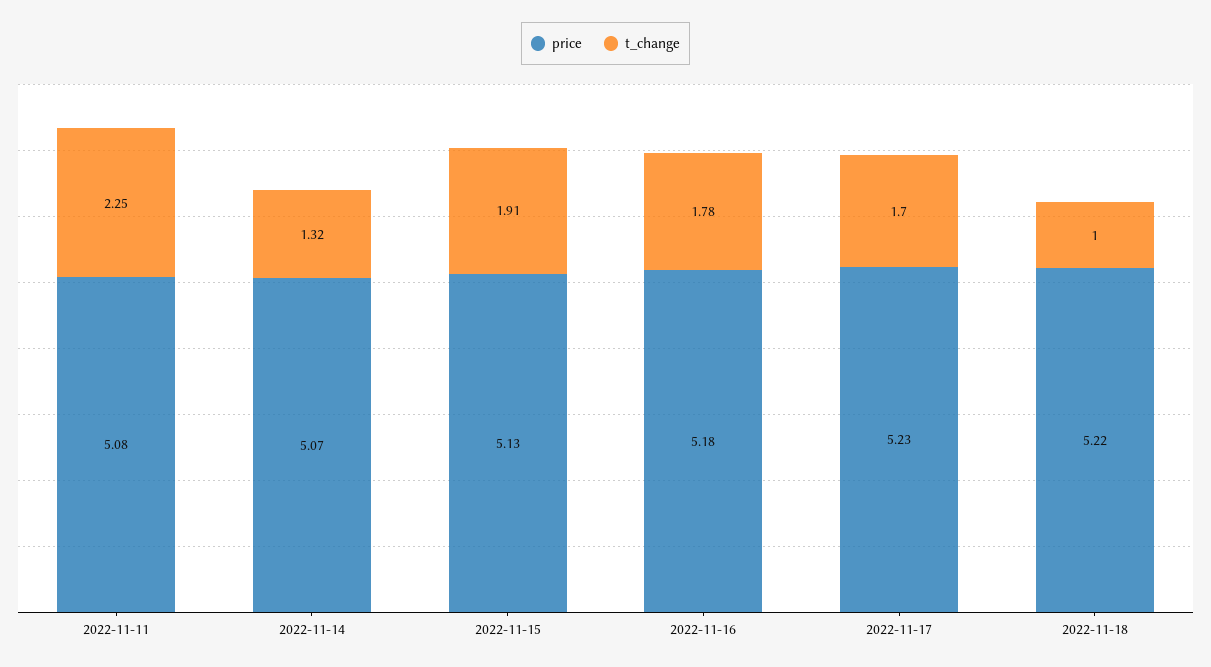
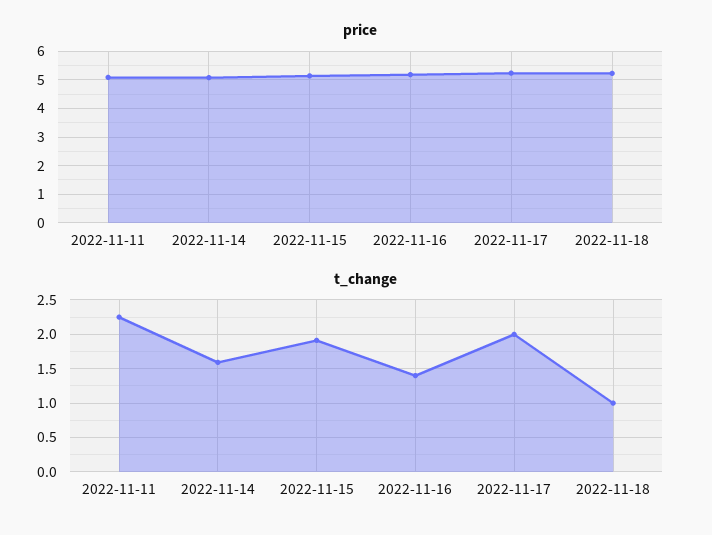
t_change, 2022-11-14: 1.32 -> 1.6
t_change, 2022-11-16: 1.78 -> 1.4
t_change, 2022-11-17: 1.7 -> 2

